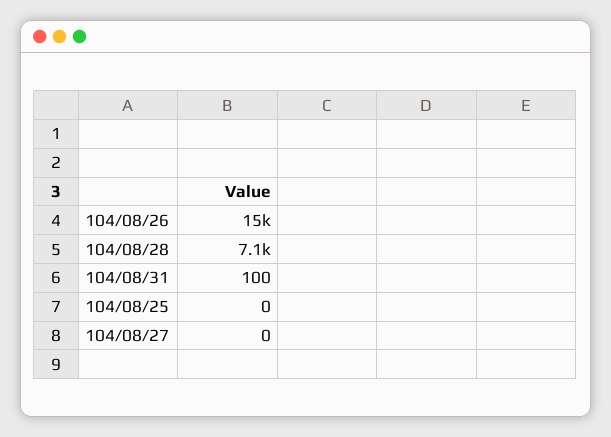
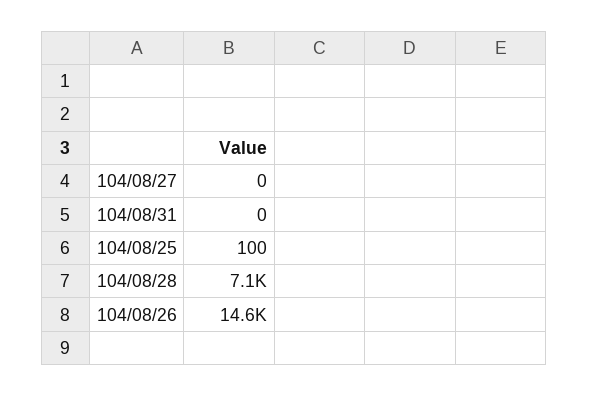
104/08/31: 100 -> 0
104/08/25: 0 -> 100

